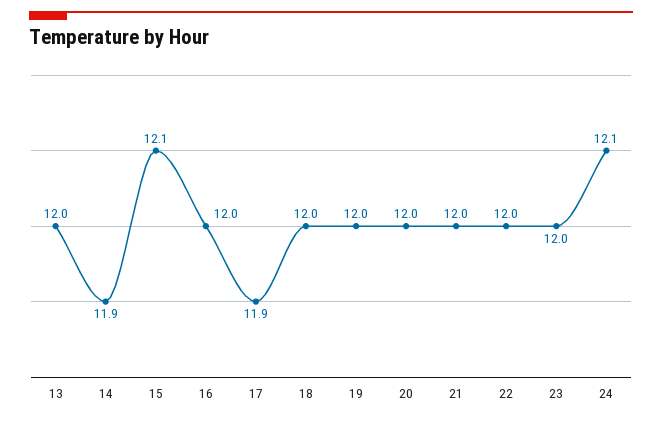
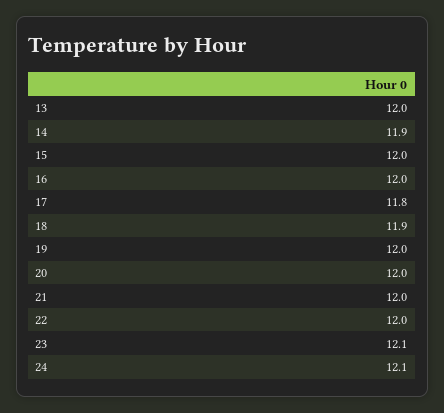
15: 12.1 -> 12
17: 11.9 -> 11.8
18: 12 -> 11.9
23: 12 -> 12.1

